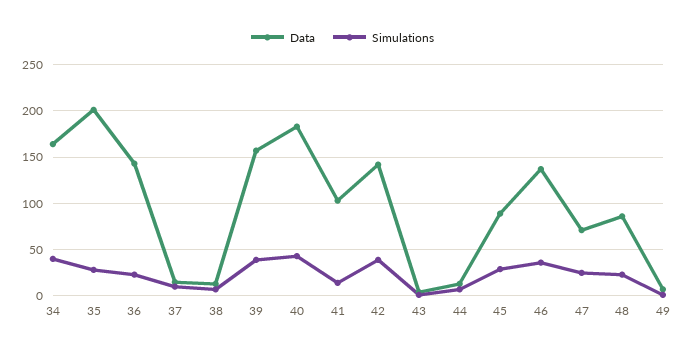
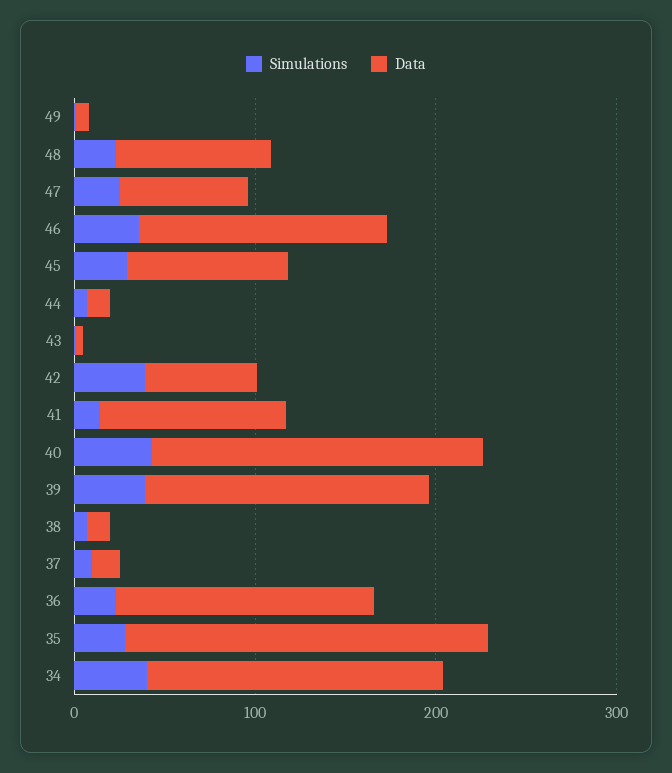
Data, 42: 140 -> 60

